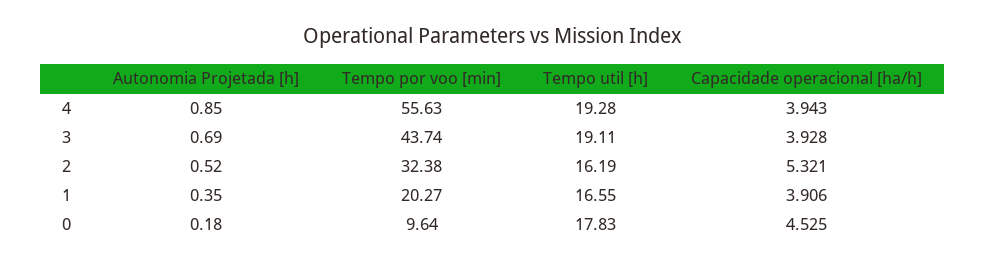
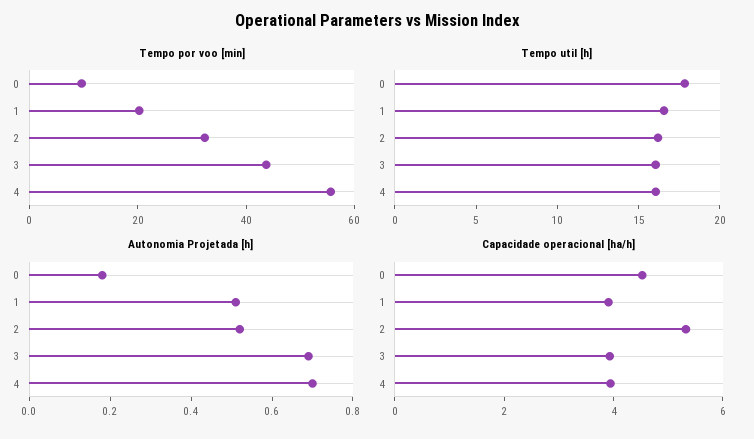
Autonomia Projetada [h], 4: 0.85 -> 0.7
Tempo util [h], 4: 19.28 -> 16
Tempo util [h], 3: 19.11 -> 16
Autonomia Projetada [h], 1: 0.35 -> 0.5

